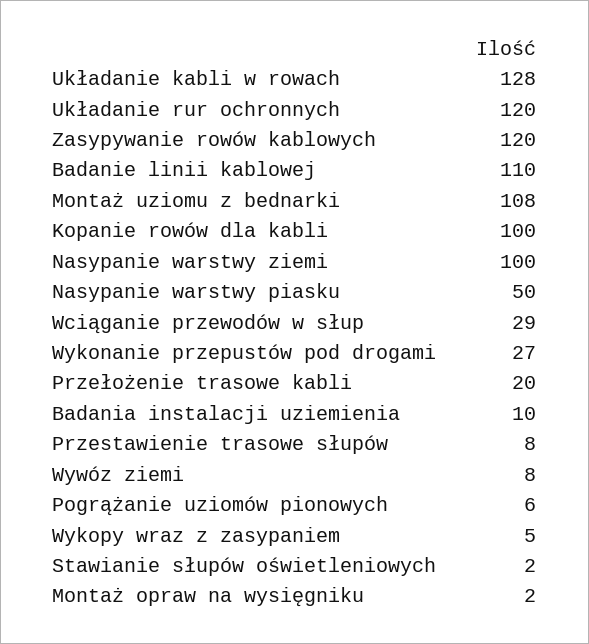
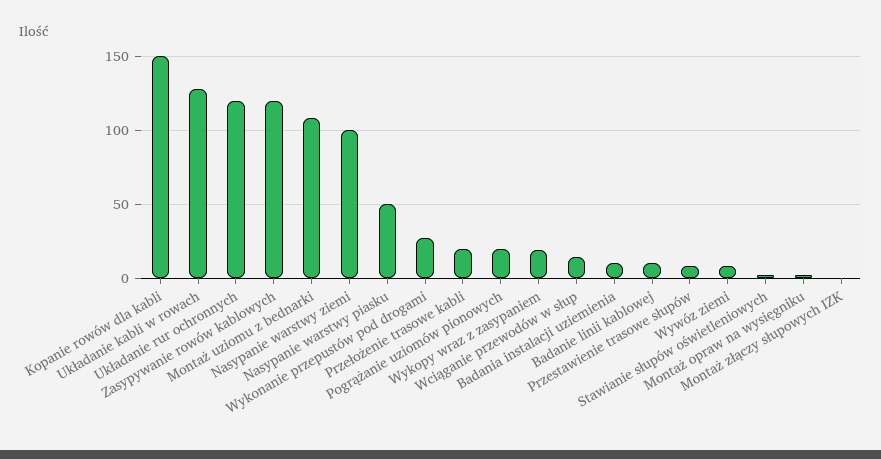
Badanie linii kablowej: 110 -> 10
Kopanie rowów dla kabli: 100 -> 150
Wciąganie przewodów w słup: 29 -> 15
Pogrążanie uziomów pionowych: 6 -> 20
Wykopy wraz z zasypaniem: 5 -> 20
Montaż złączy słupowych IZK: none -> 0

